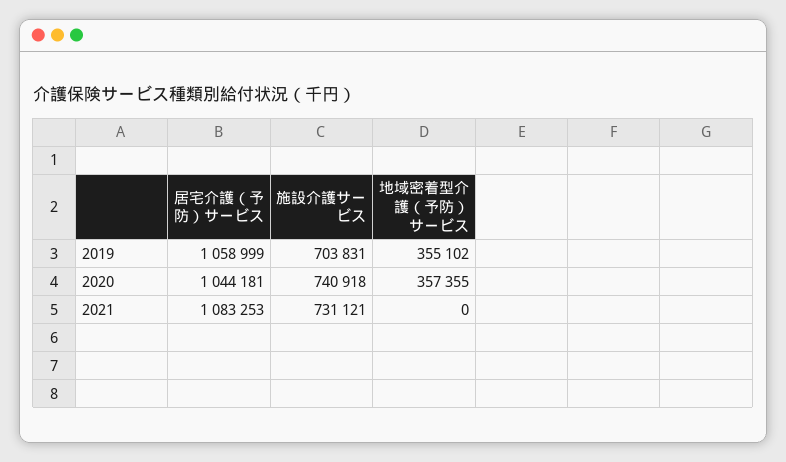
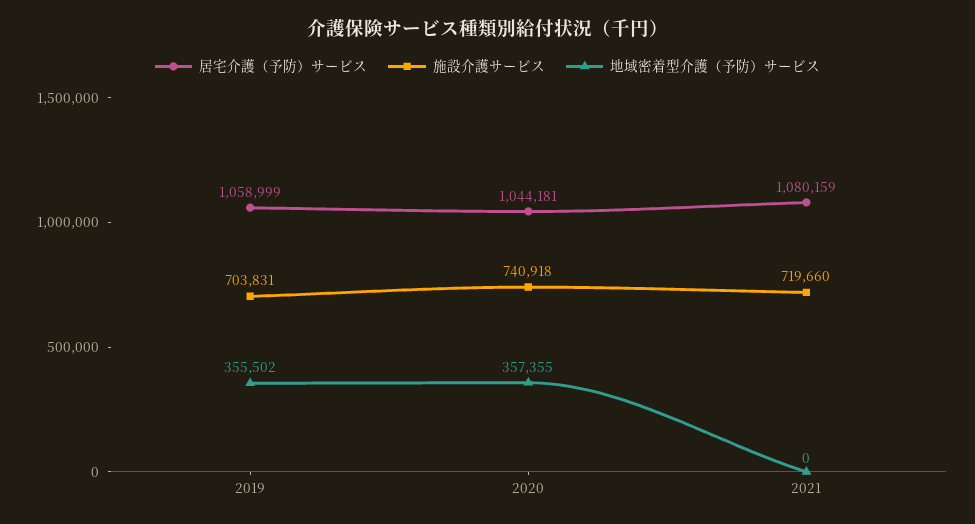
地域密着型介護（予防）サービス, 2019: 355102 -> 355502
居宅介護（予防）サービス, 2021: 1083253 -> 1080159
施設介護サービス, 2021: 731121 -> 719660

